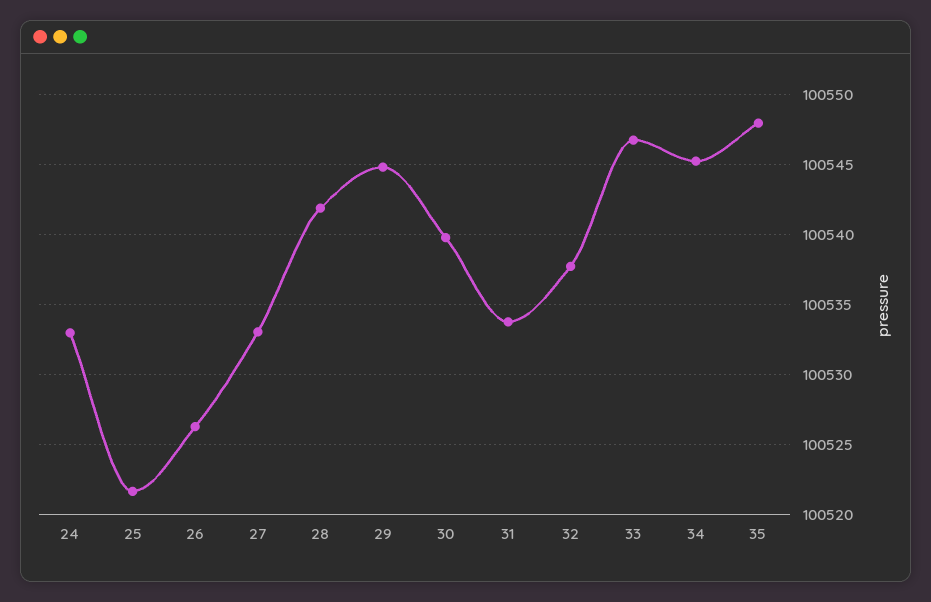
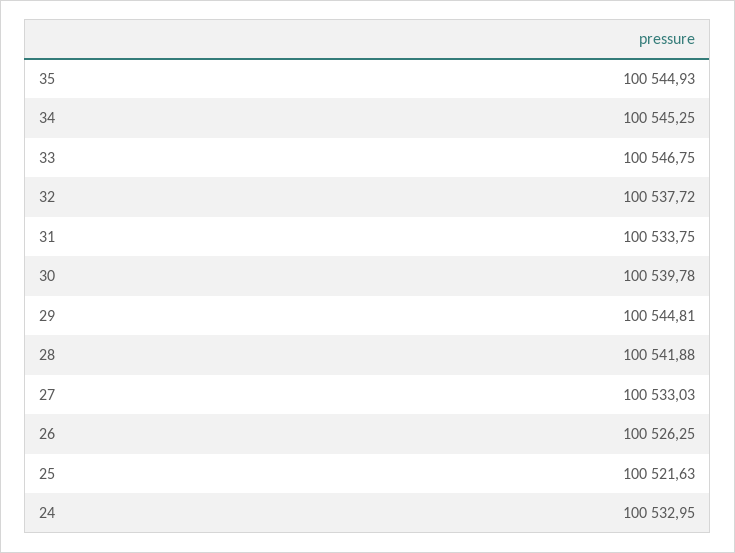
35: 100548 -> 100544.93

